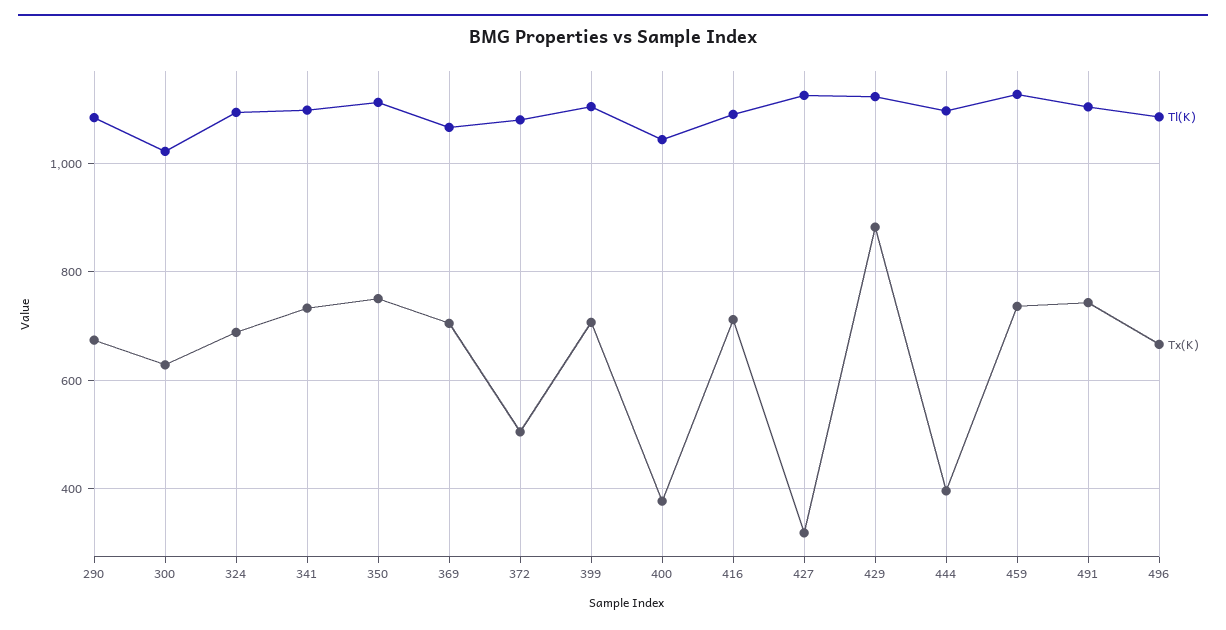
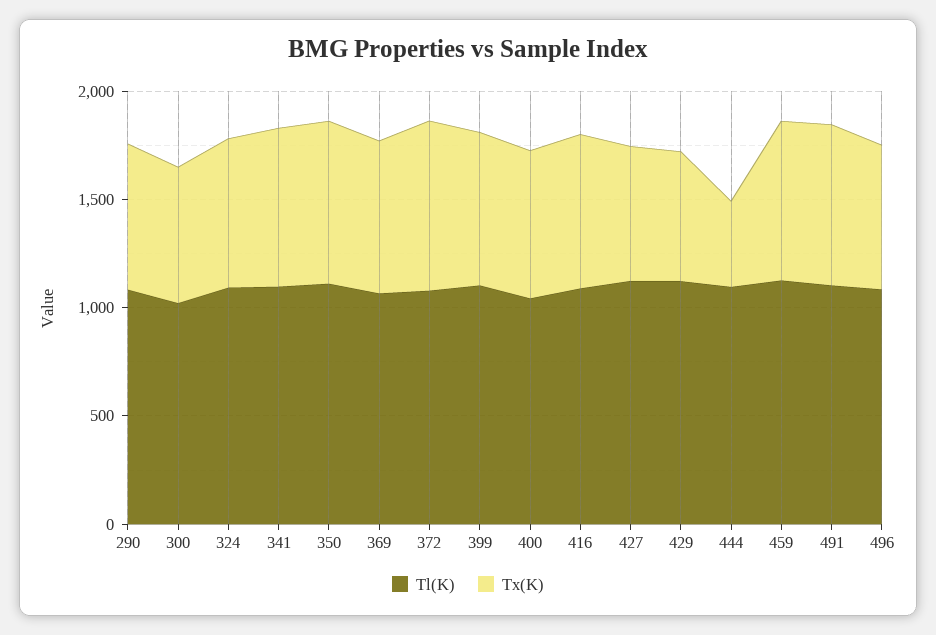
Tx(K), 372: 500 -> 800
Tx(K), 400: 380 -> 700
Tx(K), 427: 320 -> 600
Tx(K), 429: 880 -> 600

